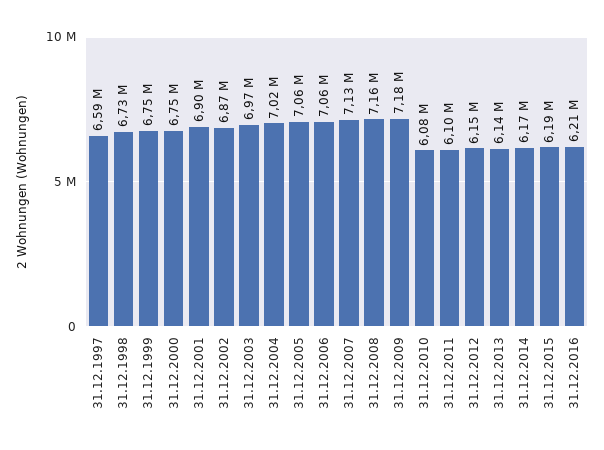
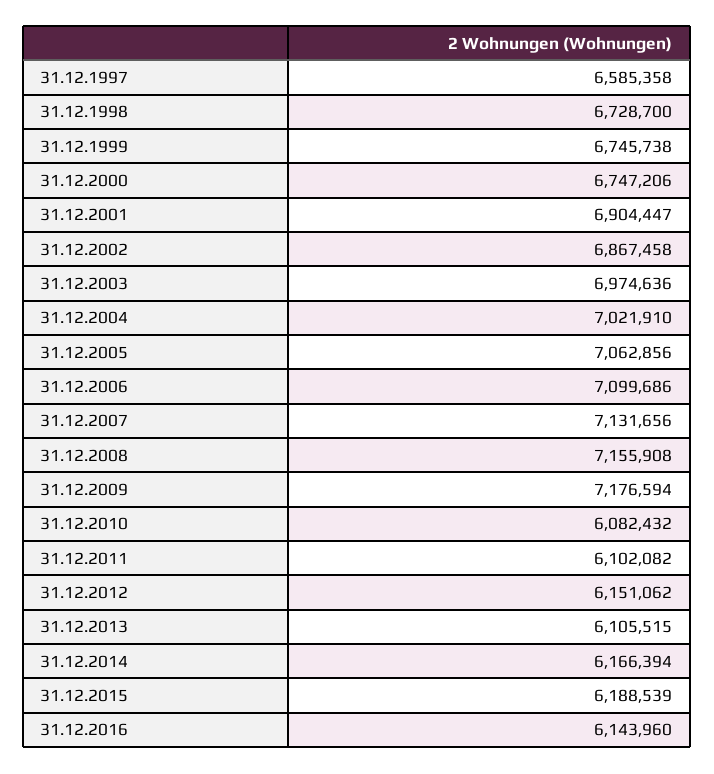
31.12.2006: 7060000 -> 7099686
31.12.2013: 6140000 -> 6105515
31.12.2016: 6210000 -> 6143960

